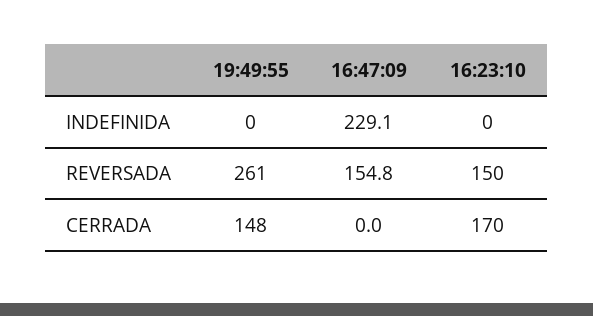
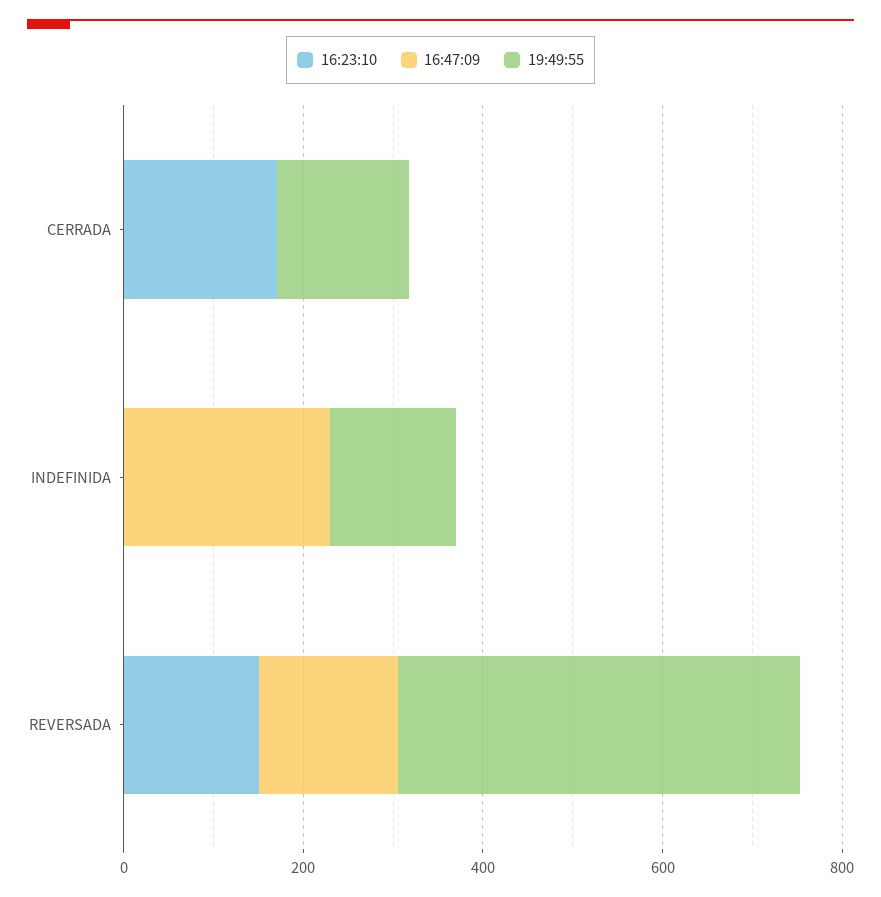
19:49:55, INDEFINIDA: 0 -> 150
19:49:55, REVERSADA: 261 -> 450

